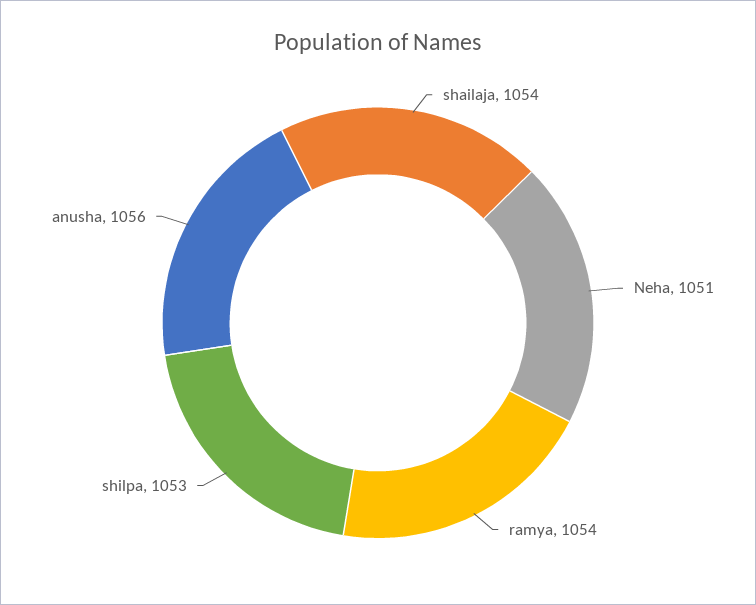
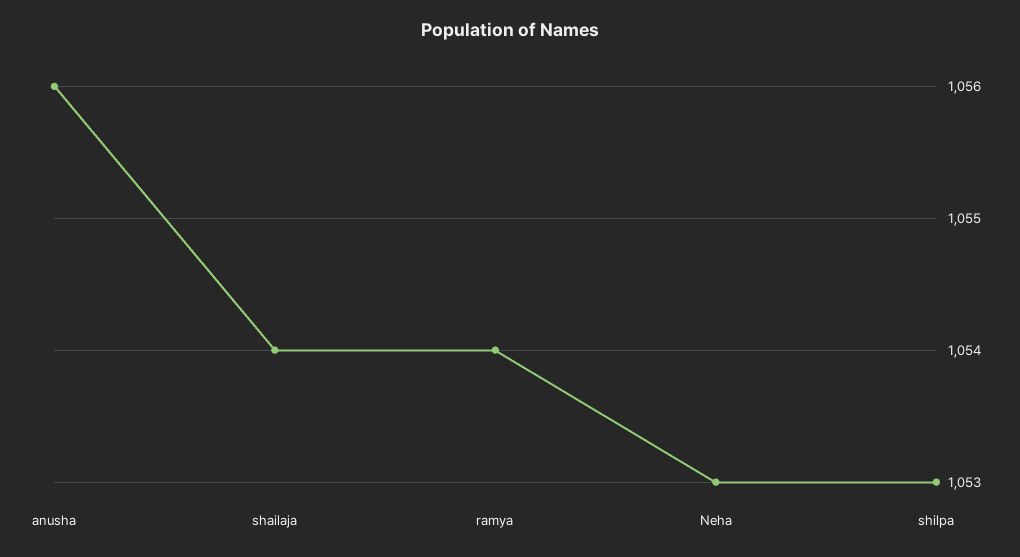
Neha: 1051 -> 1053

